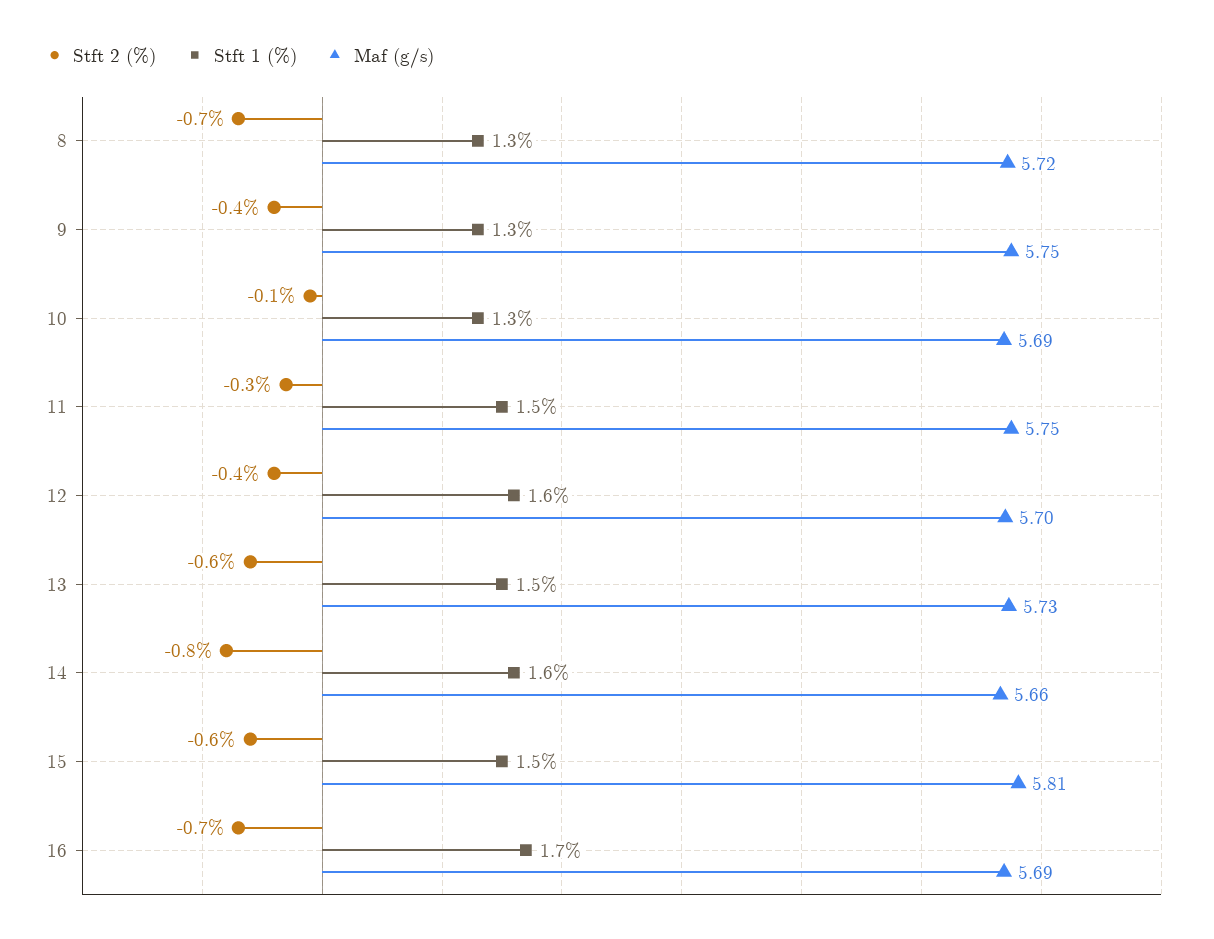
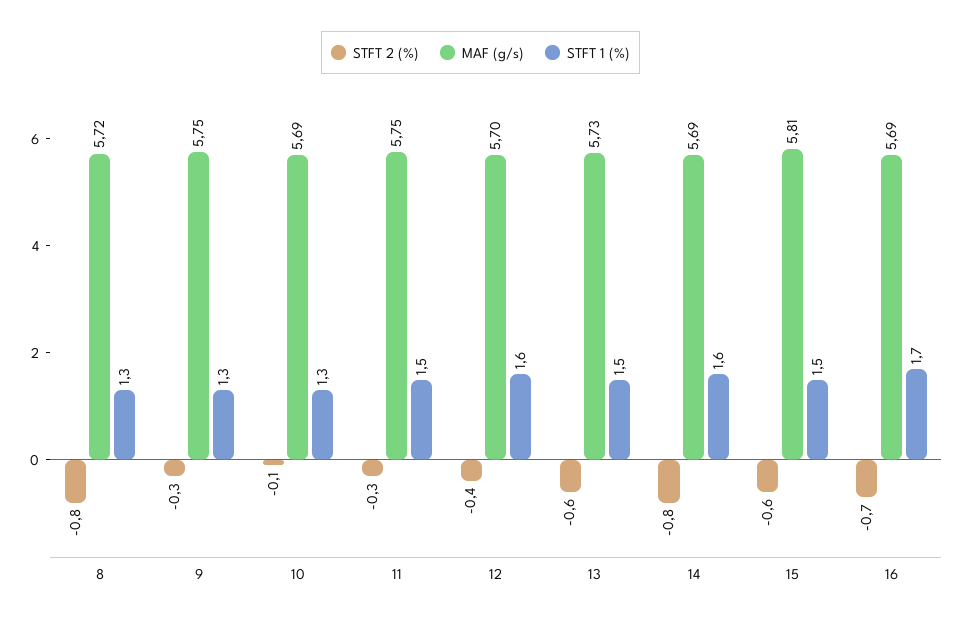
Stft 2 (%), 8: -0.7 -> -0.8
Stft 2 (%), 9: -0.4 -> -0.3
Maf (g/s), 14: 5.66 -> 5.69

